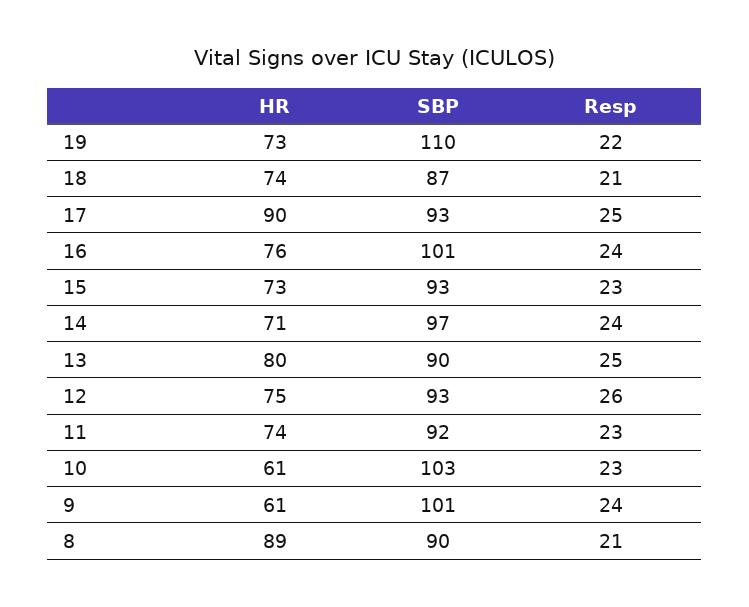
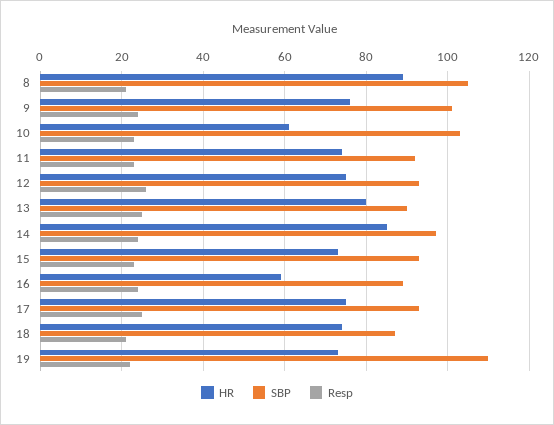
HR, 17: 90 -> 75
HR, 16: 76 -> 60
SBP, 16: 101 -> 90
HR, 14: 71 -> 85
HR, 9: 61 -> 75
SBP, 8: 90 -> 105

